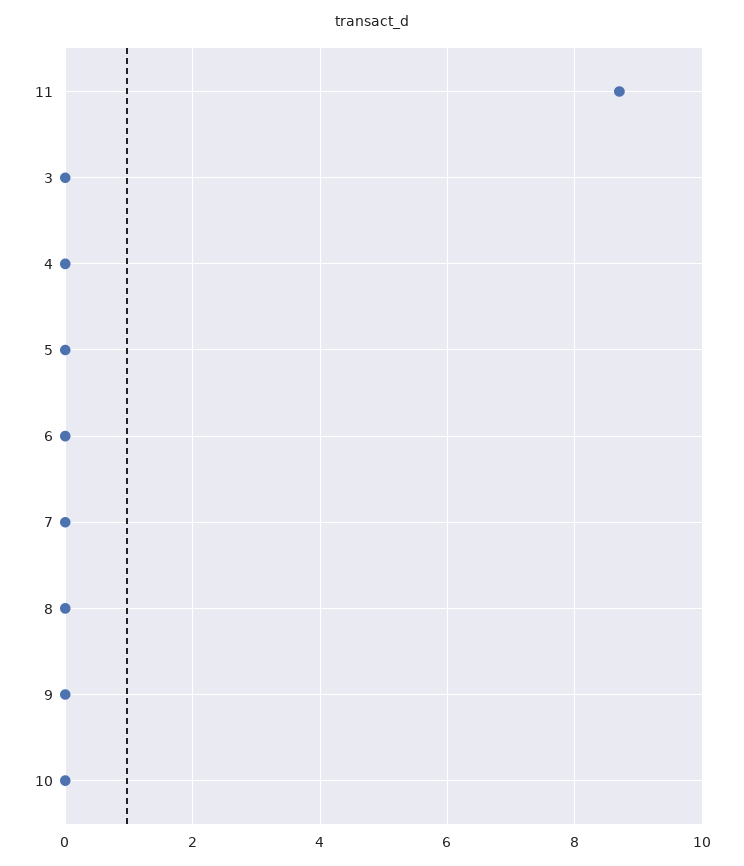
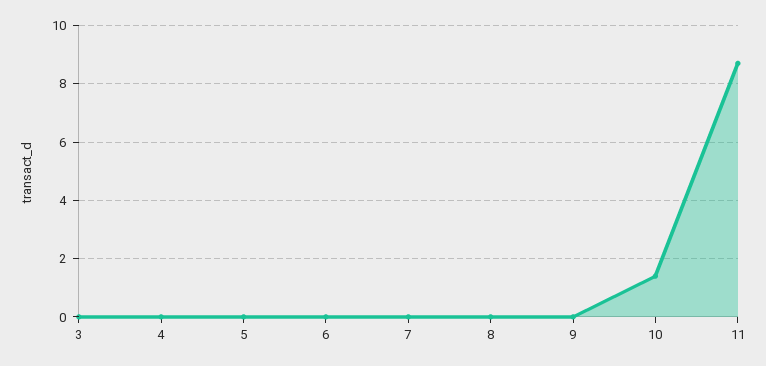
10: 0 -> 1.5

